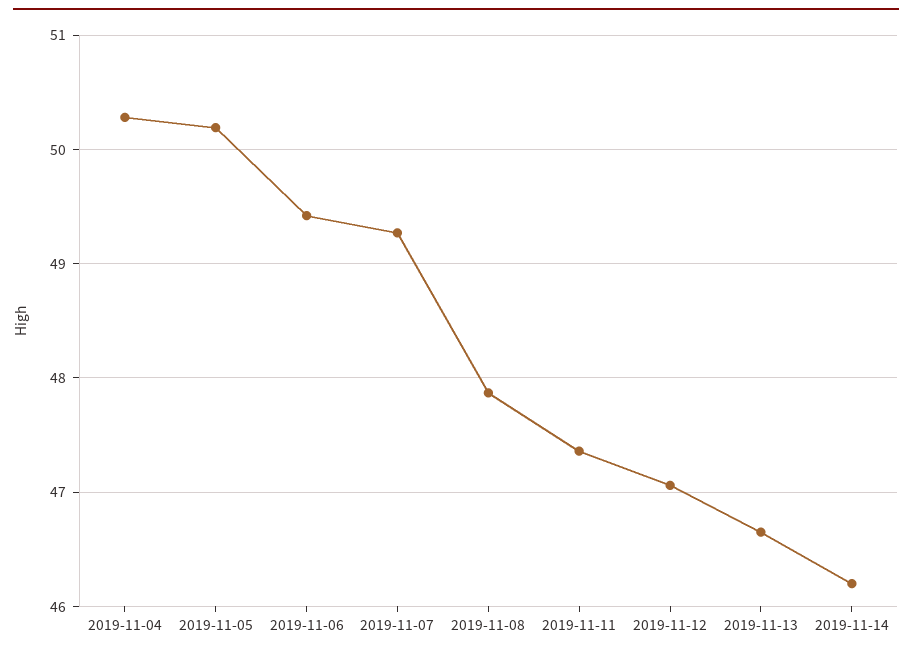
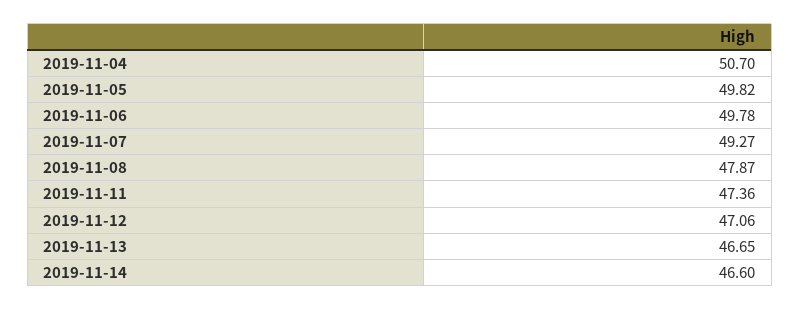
2019-11-04: 50.3 -> 50.7
2019-11-05: 50.2 -> 49.82
2019-11-06: 49.4 -> 49.78
2019-11-14: 46.2 -> 46.6

